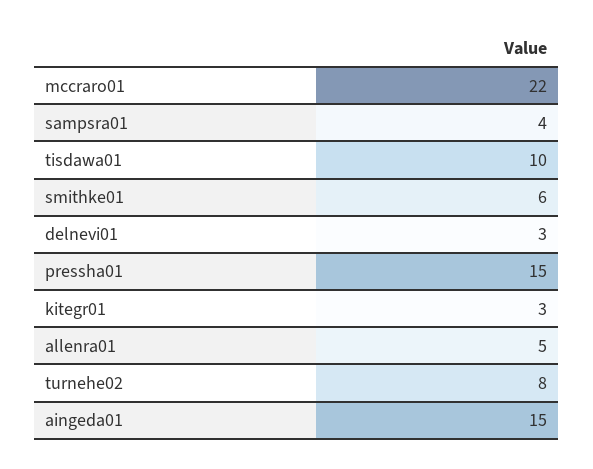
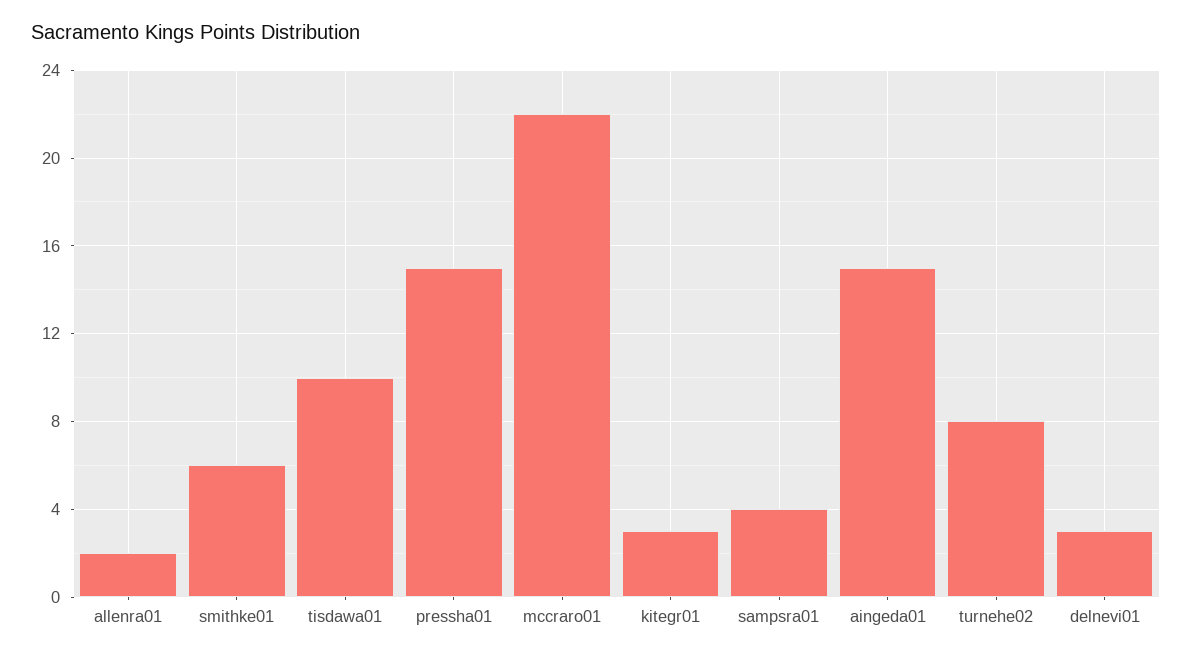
allenra01: 5 -> 2

